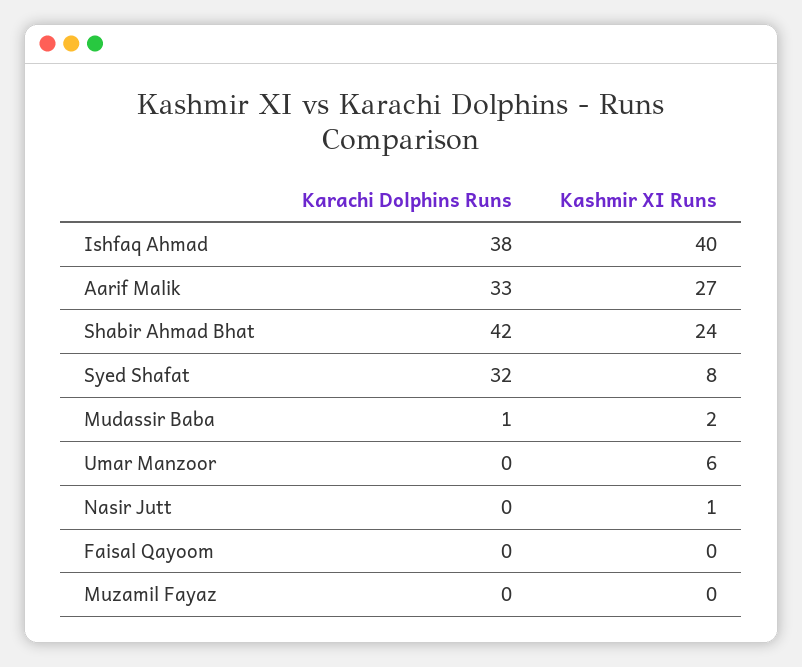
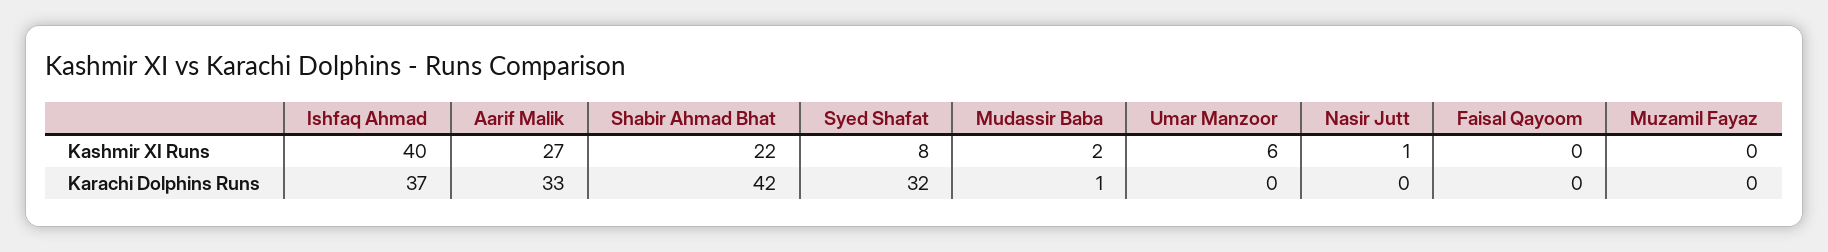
Karachi Dolphins Runs, Ishfaq Ahmad: 38 -> 37
Kashmir XI Runs, Shabir Ahmad Bhat: 24 -> 22

